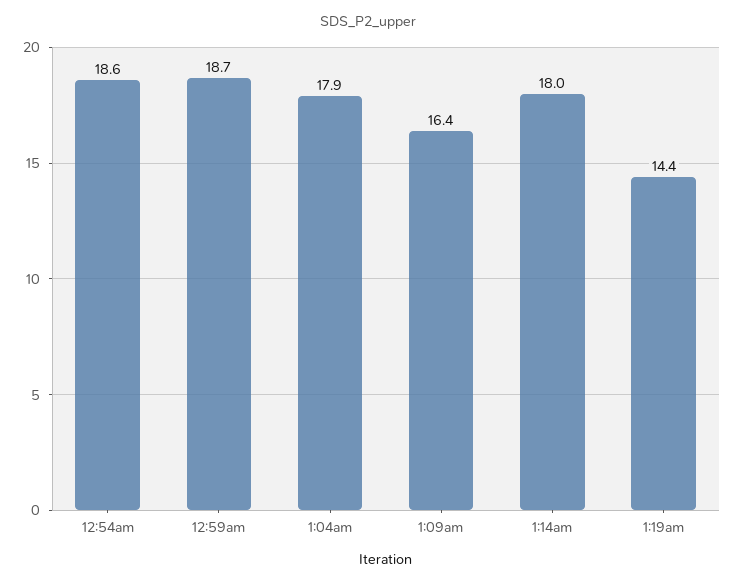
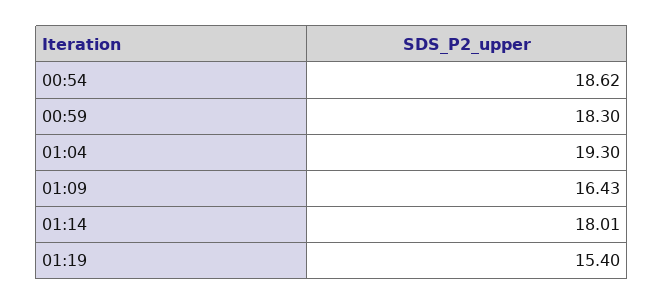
12:59am: 18.7 -> 18.3
1:04am: 17.9 -> 19.3
1:19am: 14.4 -> 15.4

